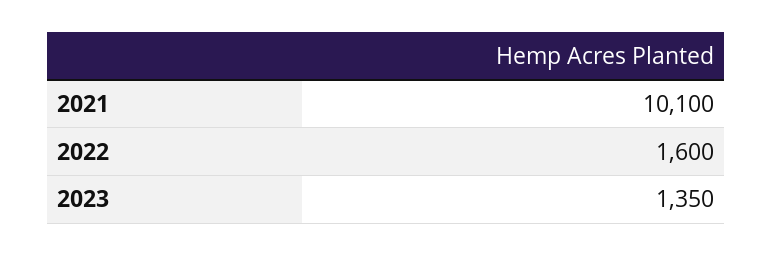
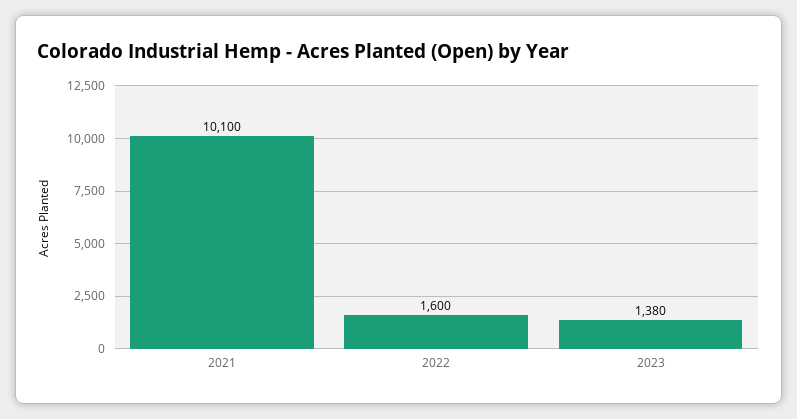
2023: 1350 -> 1380

